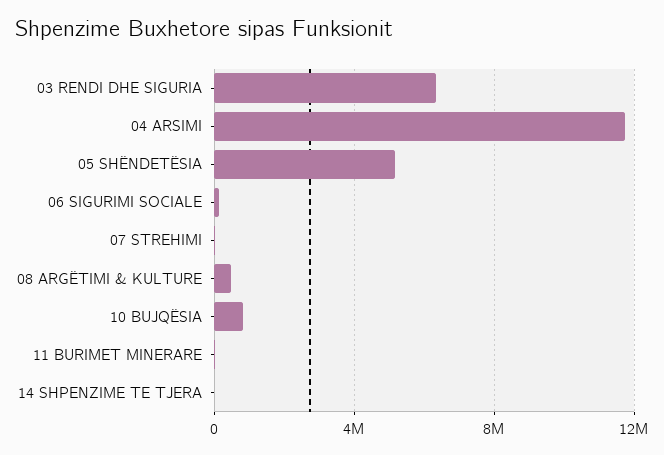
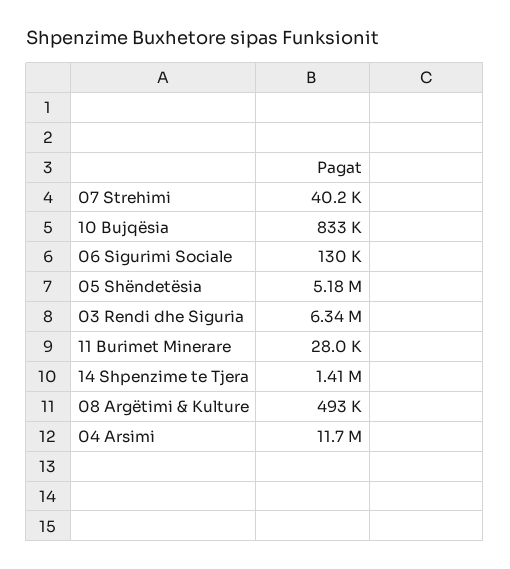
14 SHPENZIME TE TJERA: 0 -> 1410000

